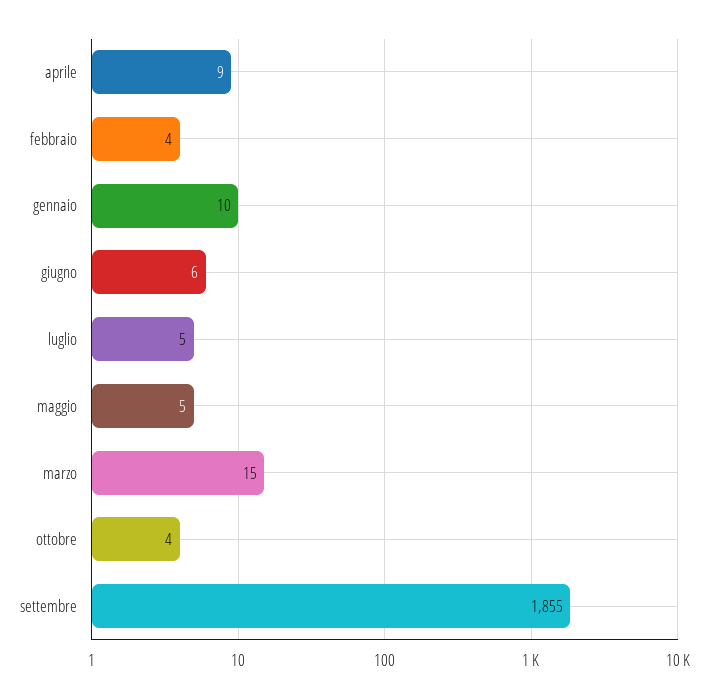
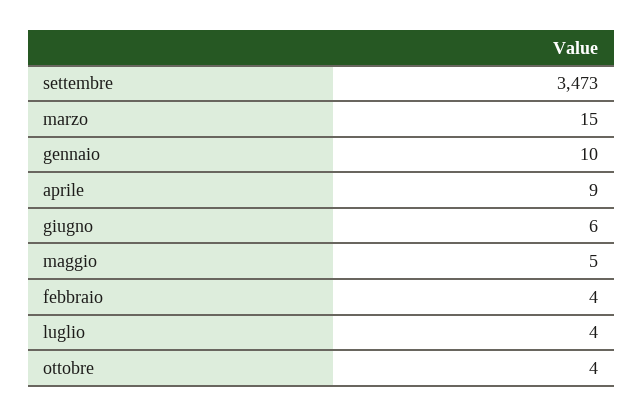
luglio: 5 -> 4
settembre: 1855 -> 3473

